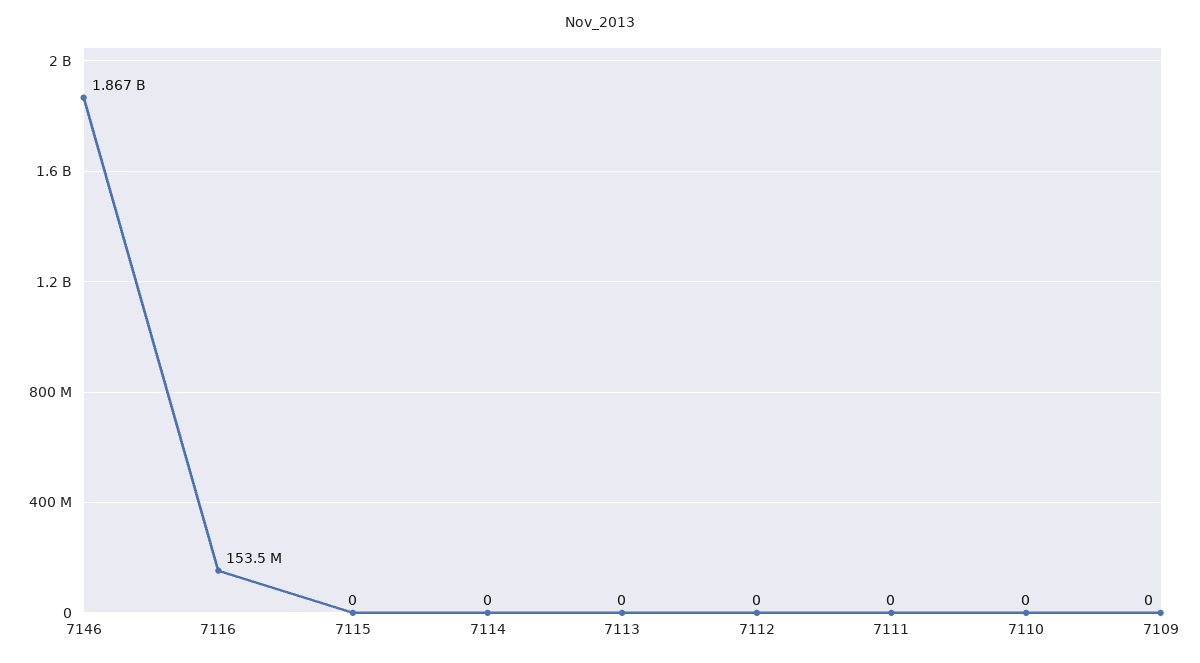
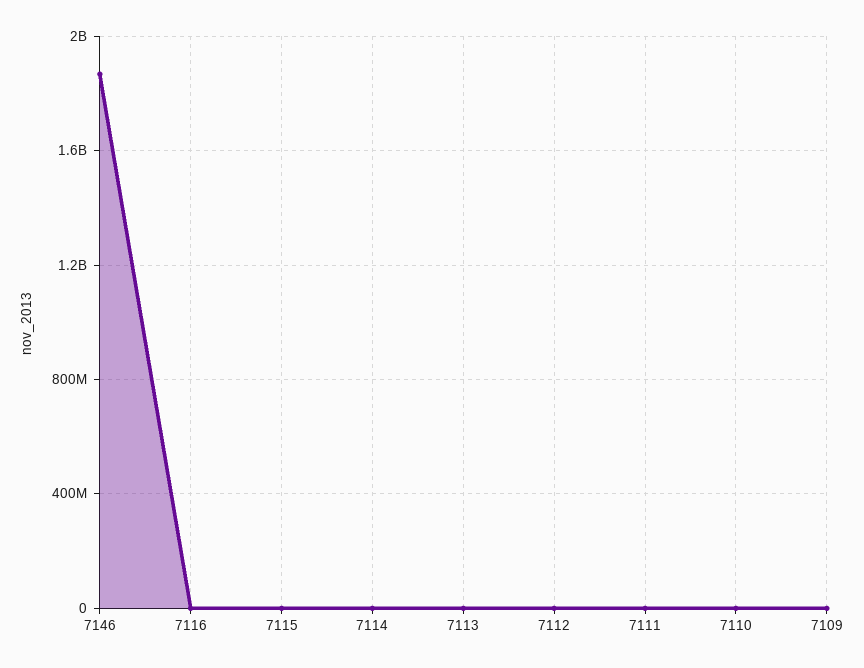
7116: 153500000 -> 0

